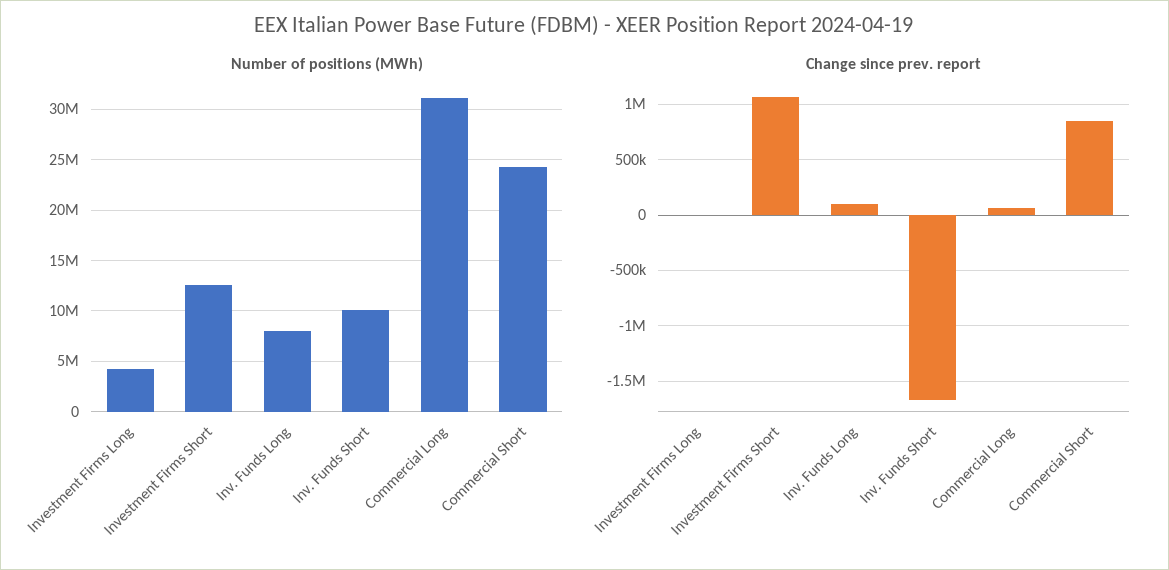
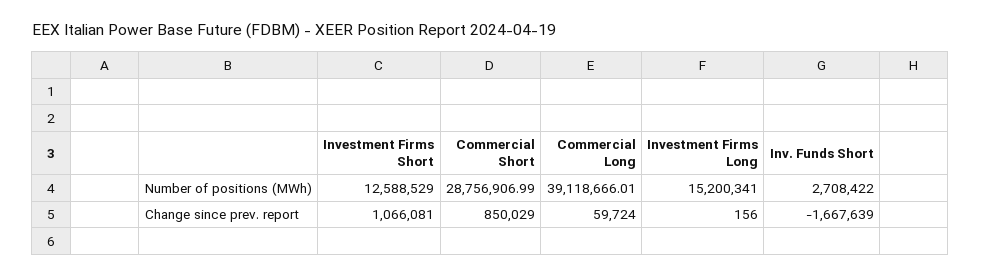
Number of positions (MWh), Investment Firms Long: 4000000 -> 15200341
Number of positions (MWh), Inv. Funds Long: 8000000 -> none
Number of positions (MWh), Inv. Funds Short: 10000000 -> 2708422
Number of positions (MWh), Commercial Long: 31000000 -> 39118666.01
Number of positions (MWh), Commercial Short: 24000000 -> 28756906.99
Change since prev. report, Inv. Funds Long: 100000 -> none

